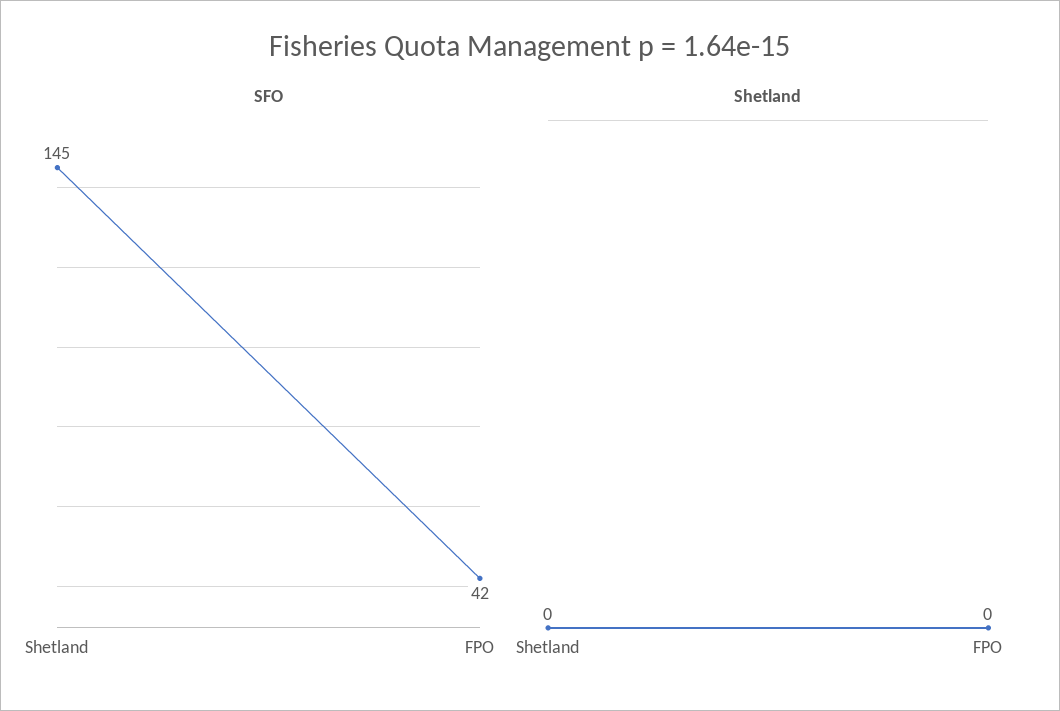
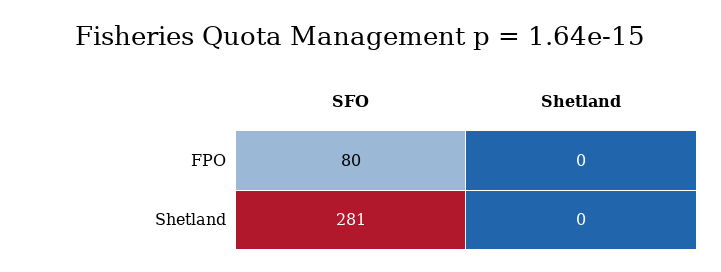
SFO, Shetland: 145 -> 281
SFO, FPO: 42 -> 80

